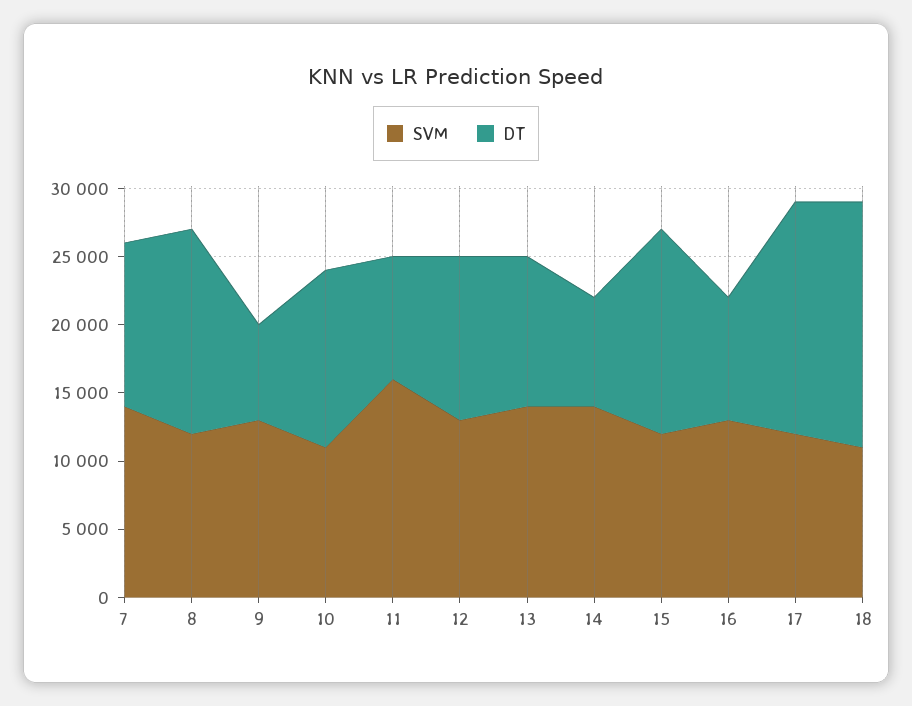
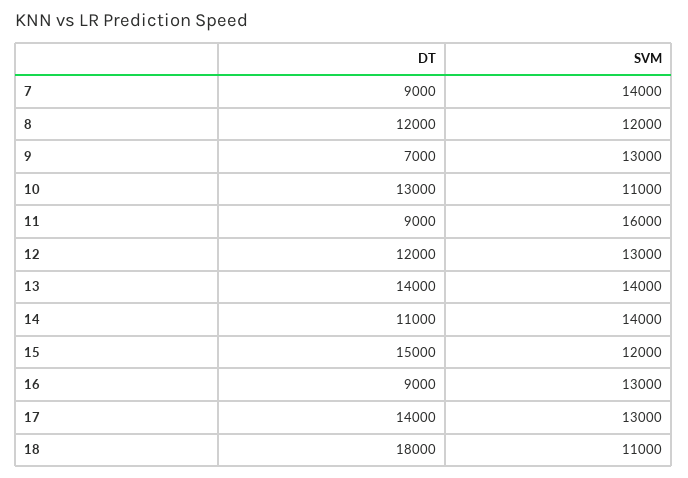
DT, 7: 12000 -> 9000
DT, 8: 15000 -> 12000
DT, 13: 11000 -> 14000
DT, 14: 8000 -> 11000
SVM, 17: 12000 -> 13000
DT, 17: 17000 -> 14000

